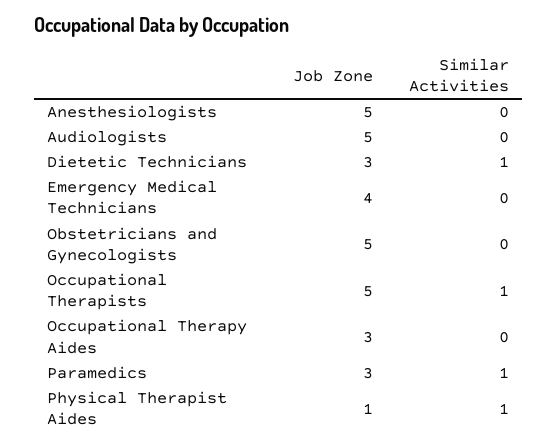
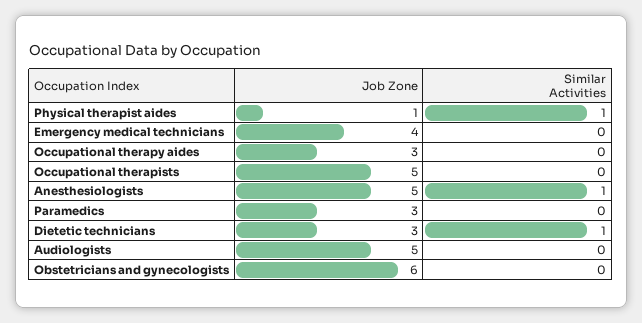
Similar Activities, Anesthesiologists: 0 -> 1
Job Zone, Obstetricians and Gynecologists: 5 -> 6
Similar Activities, Occupational Therapists: 1 -> 0
Similar Activities, Paramedics: 1 -> 0

